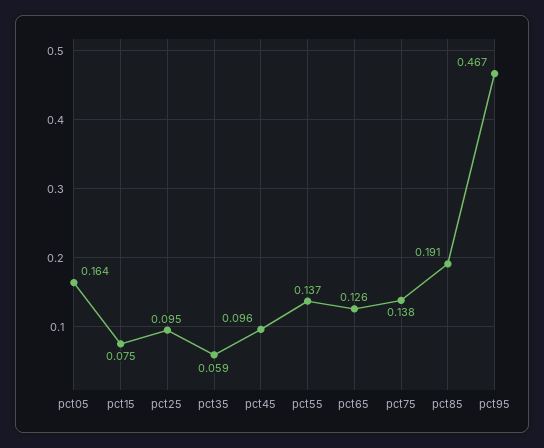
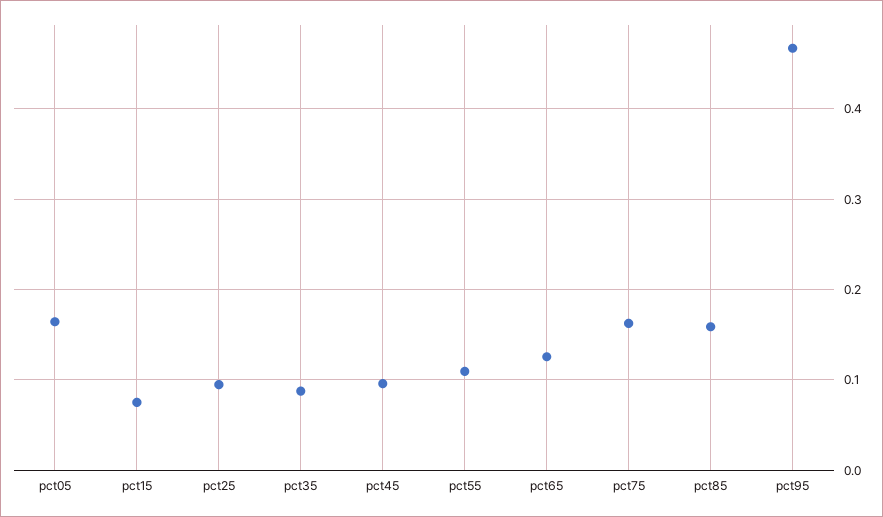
pct35: 0.059 -> 0.09
pct55: 0.137 -> 0.11
pct75: 0.138 -> 0.16
pct85: 0.191 -> 0.16

